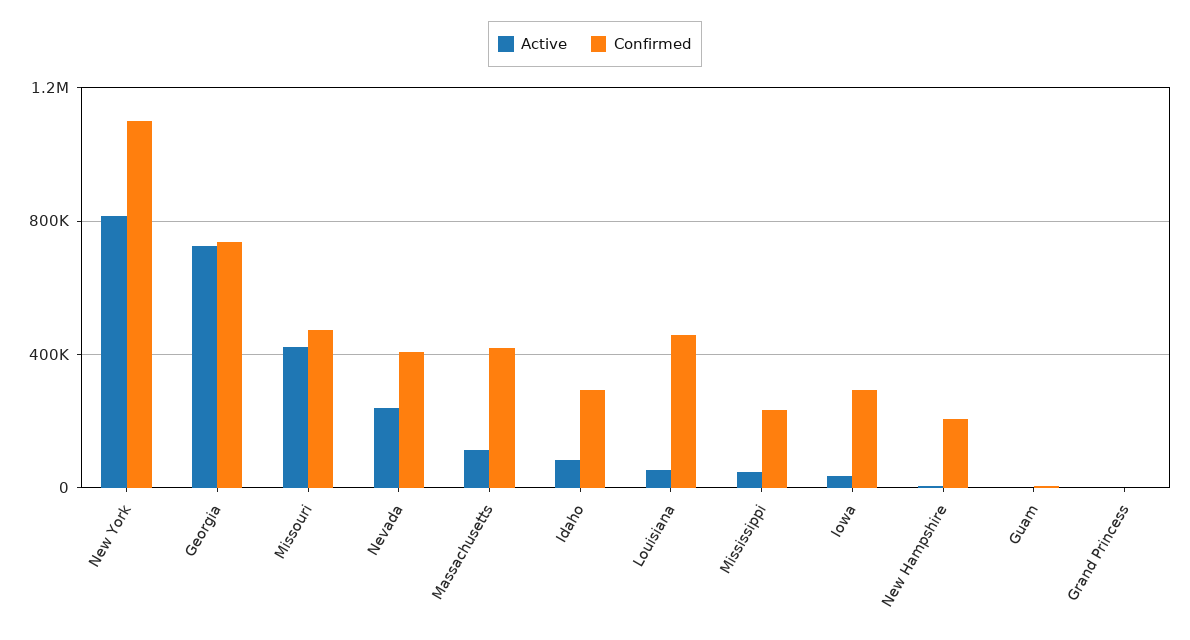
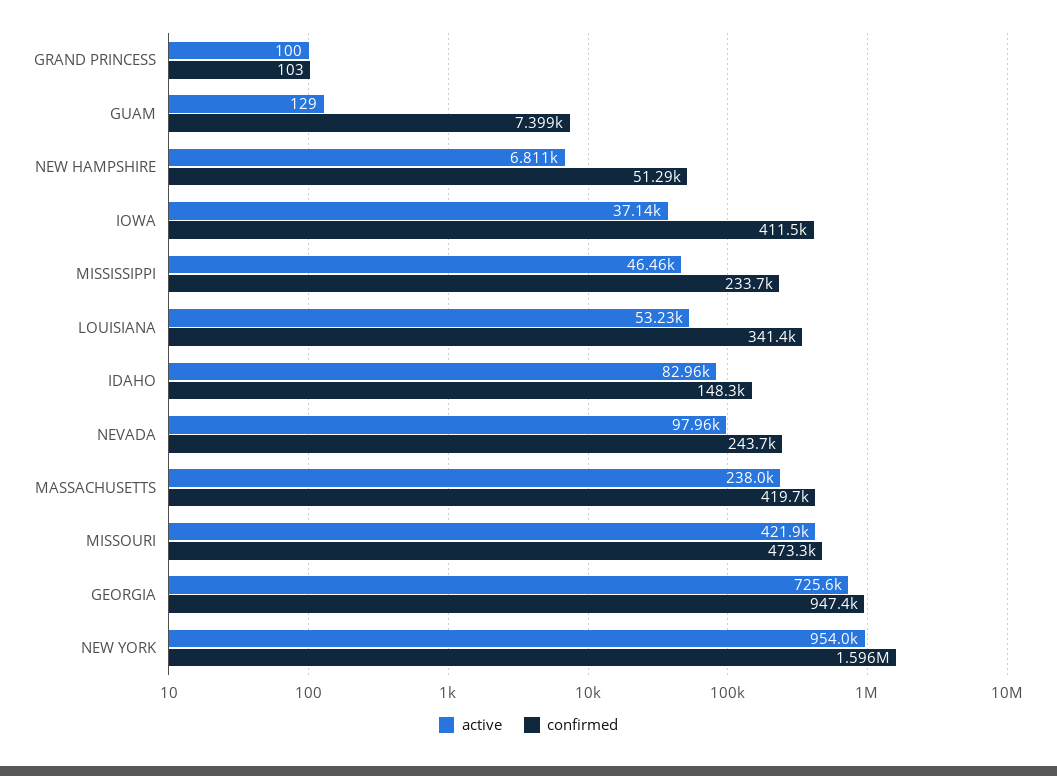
Active, New York: 800000 -> 954000
Confirmed, New York: 1100000 -> 1596000
Confirmed, Georgia: 750000 -> 947400
Active, Nevada: 250000 -> 97960
Confirmed, Nevada: 400000 -> 243700
Active, Massachusetts: 100000 -> 238000
Confirmed, Idaho: 300000 -> 148300
Confirmed, Louisiana: 450000 -> 341400
Confirmed, Iowa: 300000 -> 411500
Confirmed, New Hampshire: 200000 -> 51290

